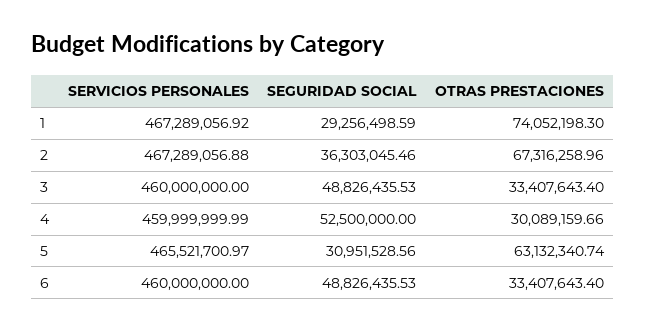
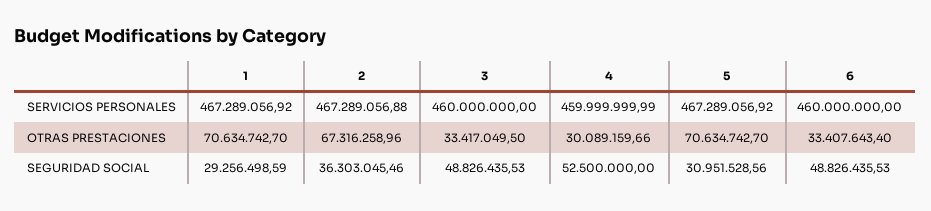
OTRAS PRESTACIONES, 1: 74052198.3 -> 70634742.7
OTRAS PRESTACIONES, 3: 33407643.4 -> 33417049.5
SERVICIOS PERSONALES, 5: 465521700.97 -> 467289056.92
OTRAS PRESTACIONES, 5: 63132340.74 -> 70634742.7

